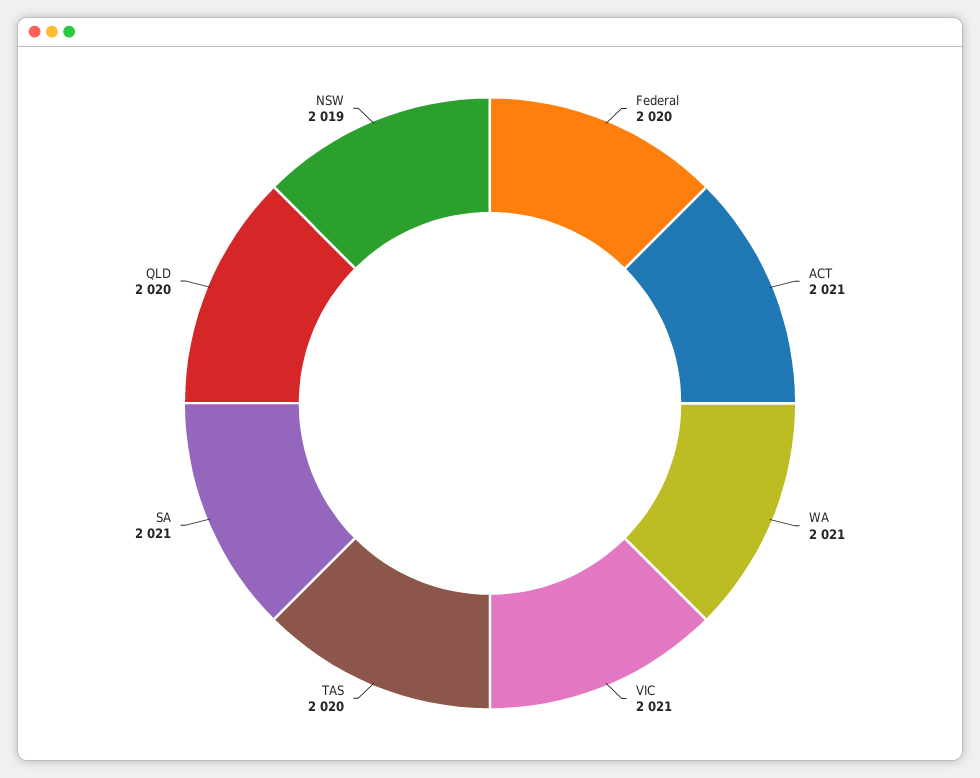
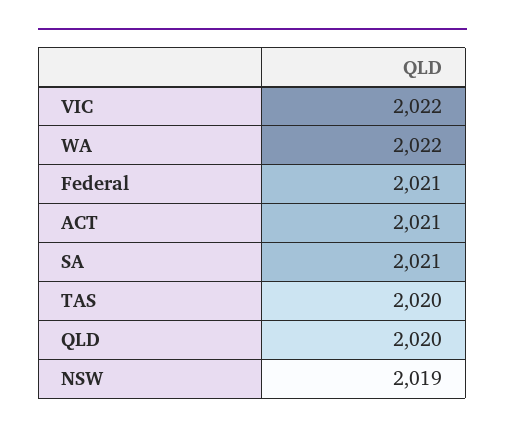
Federal: 2020 -> 2021
WA: 2021 -> 2022
VIC: 2021 -> 2022

